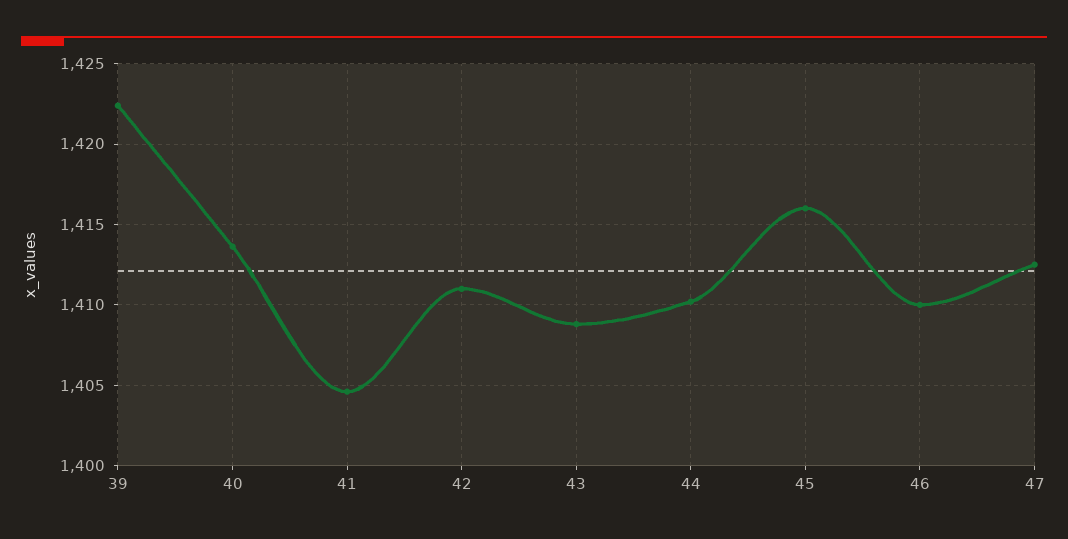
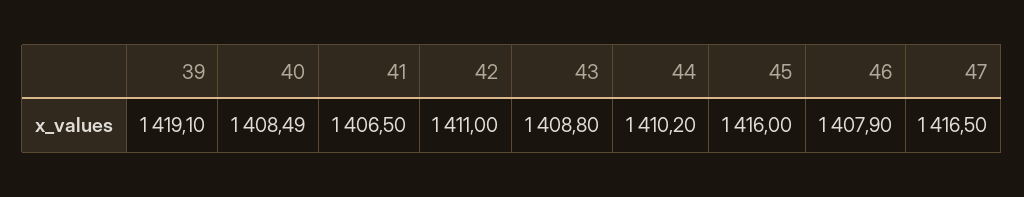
39: 1422.5 -> 1419.1
40: 1413.5 -> 1408.49
41: 1404.5 -> 1406.5
46: 1410 -> 1407.9
47: 1412.5 -> 1416.5

